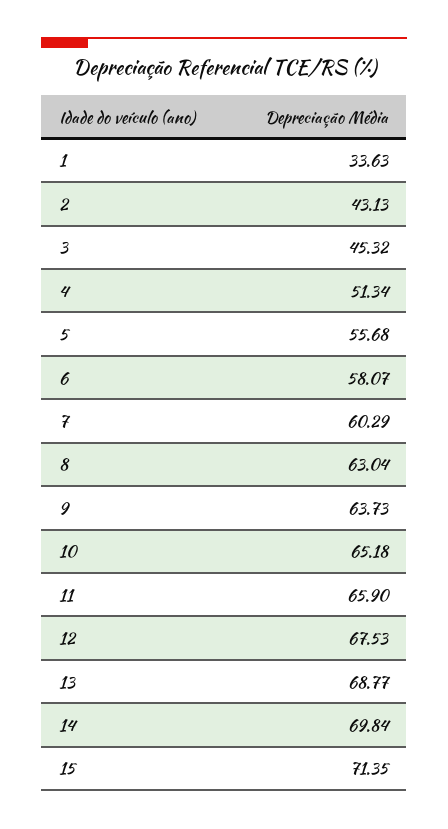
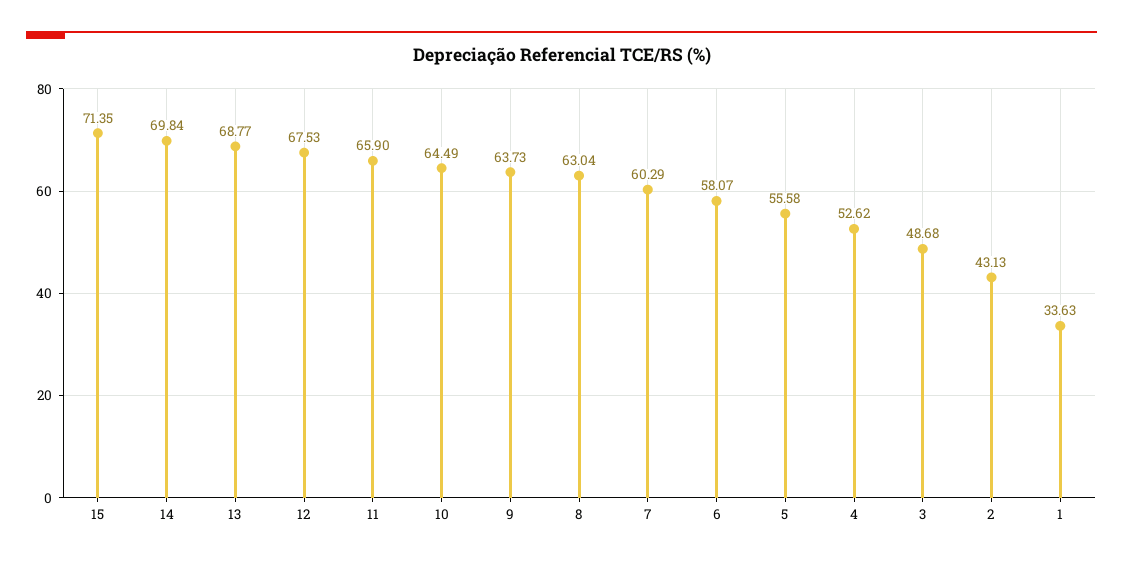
3: 45.32 -> 48.68
4: 51.34 -> 52.62
5: 55.68 -> 55.58
10: 65.18 -> 64.49

